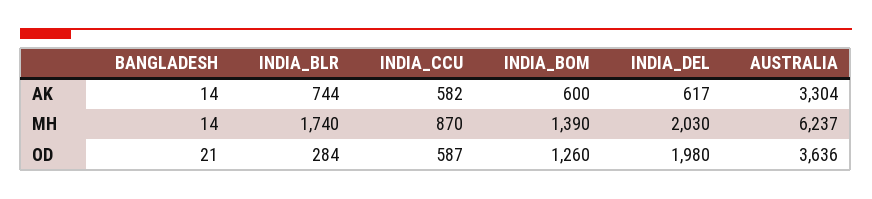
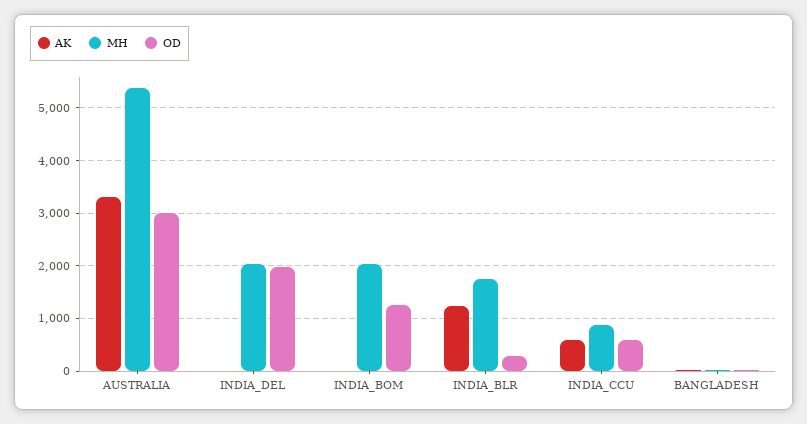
AK, INDIA_BLR: 744 -> 1200
AK, INDIA_BOM: 600 -> 0
AK, INDIA_DEL: 617 -> 0
MH, INDIA_BOM: 1390 -> 2000
MH, AUSTRALIA: 6237 -> 5400
OD, AUSTRALIA: 3636 -> 3000

